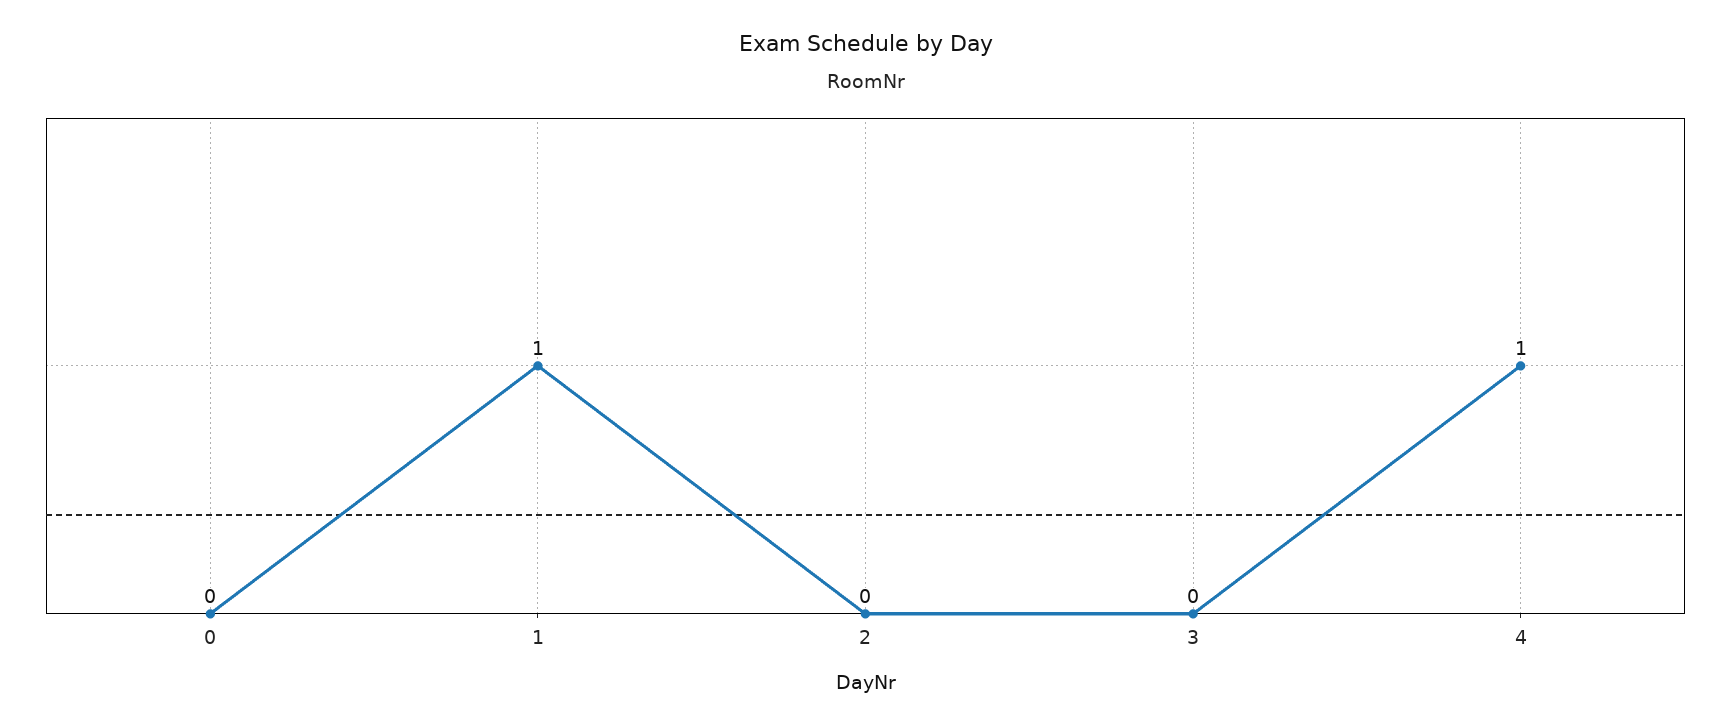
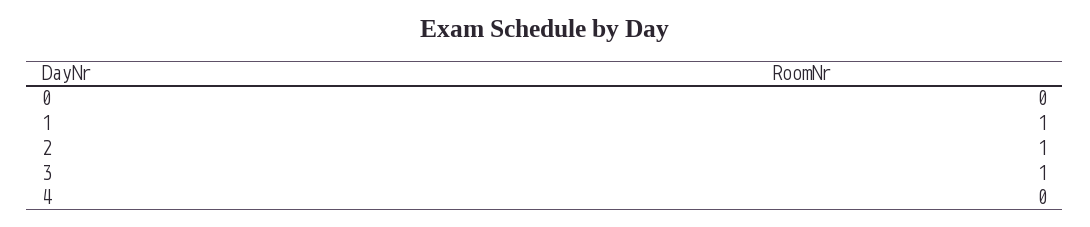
2: 0 -> 1
3: 0 -> 1
4: 1 -> 0

